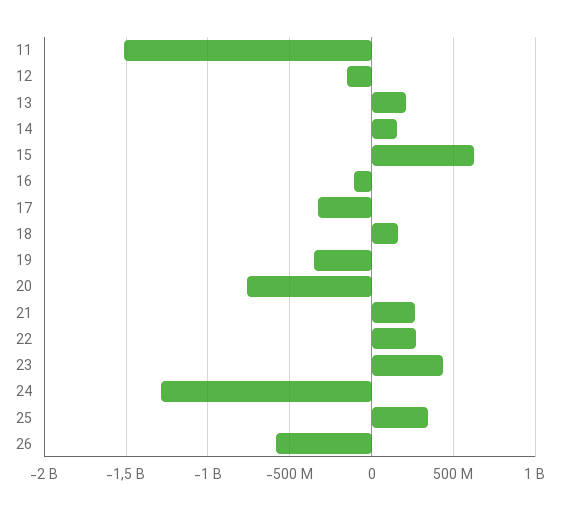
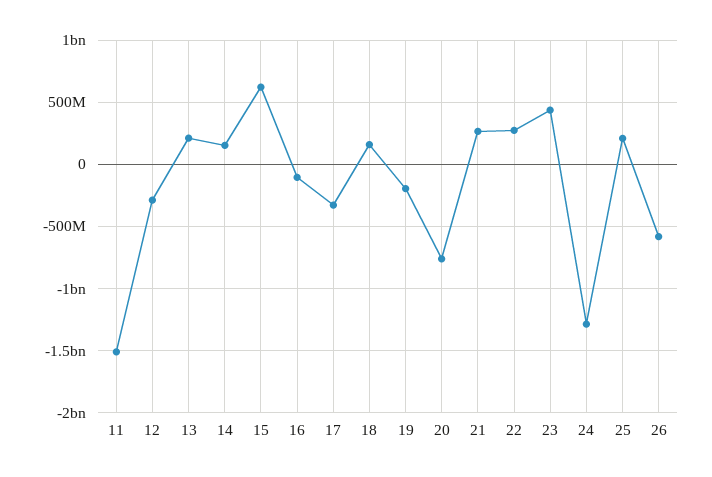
12: -150000000 -> -300000000
19: -350000000 -> -200000000
25: 350000000 -> 200000000

